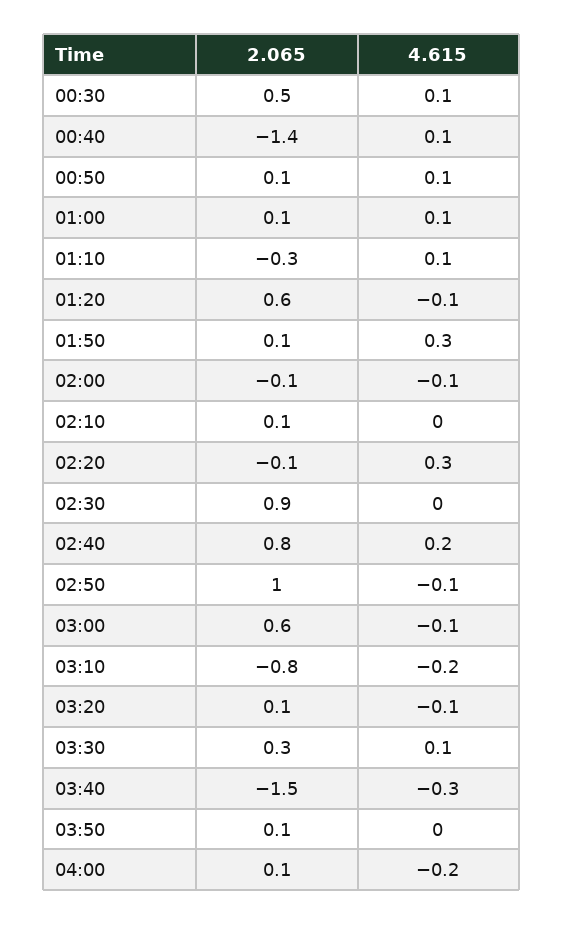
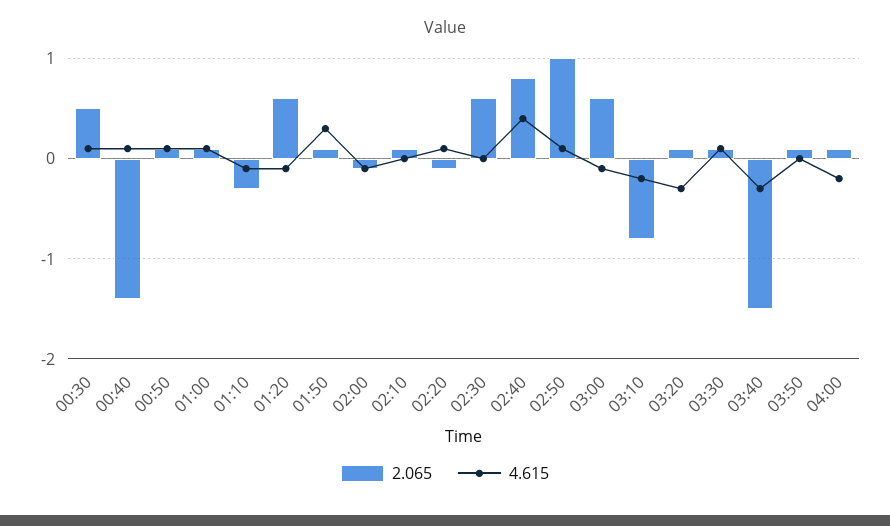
4.615, 01:10: 0.1 -> -0.1
4.615, 02:20: 0.3 -> 0.1
2.065, 02:30: 0.9 -> 0.6
4.615, 02:40: 0.2 -> 0.4
4.615, 02:50: -0.1 -> 0.1
4.615, 03:20: -0.1 -> -0.3
2.065, 03:30: 0.3 -> 0.1

